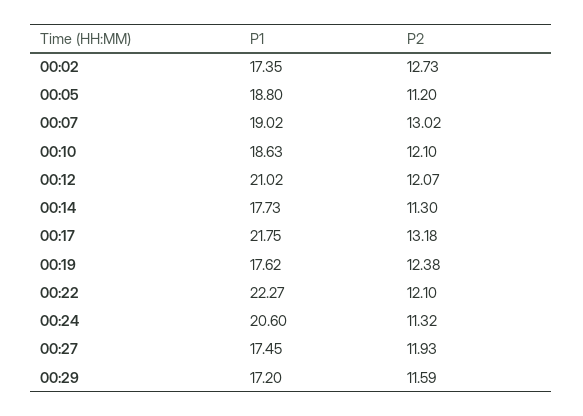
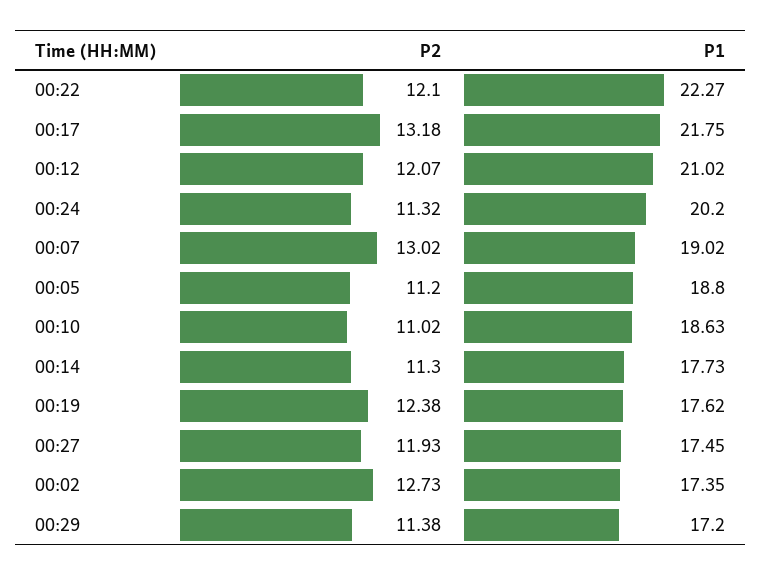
P2, 00:10: 12.1 -> 11.02
P1, 00:24: 20.6 -> 20.2
P2, 00:29: 11.59 -> 11.38

